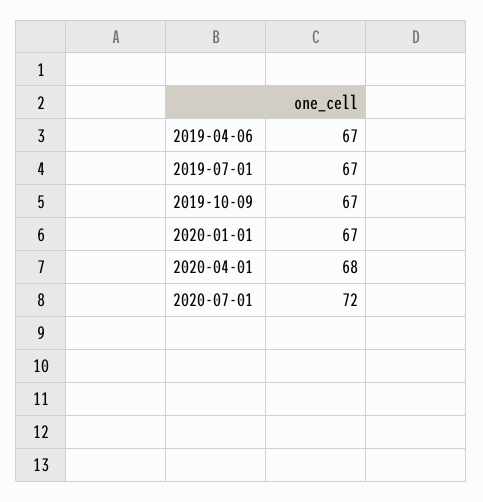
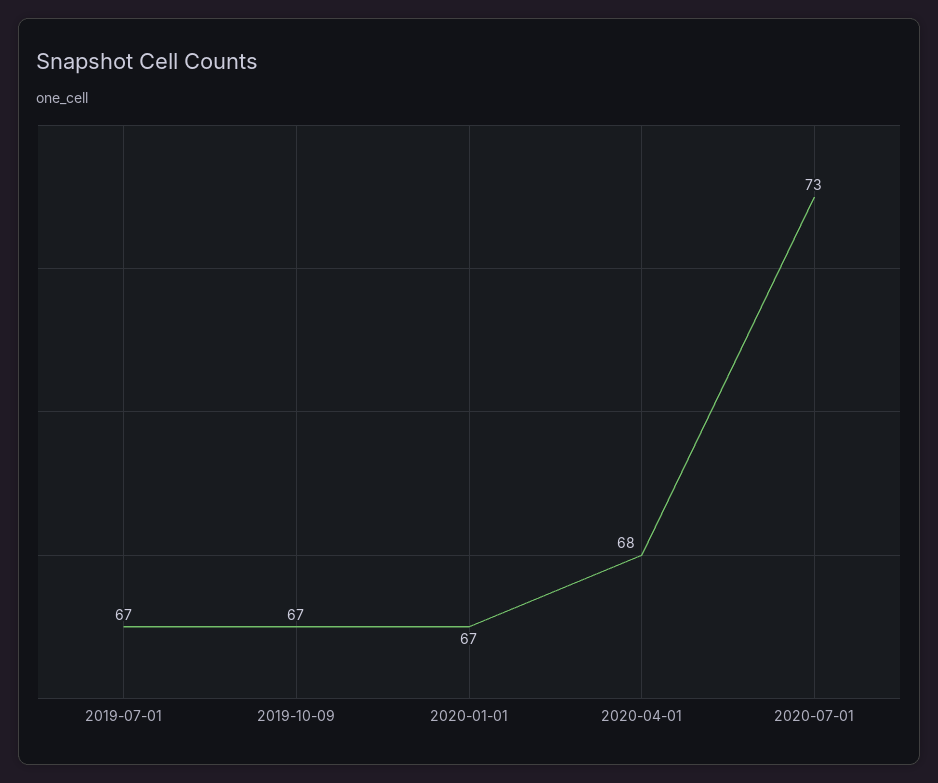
2019-04-06: 67 -> none
2020-07-01: 72 -> 73

